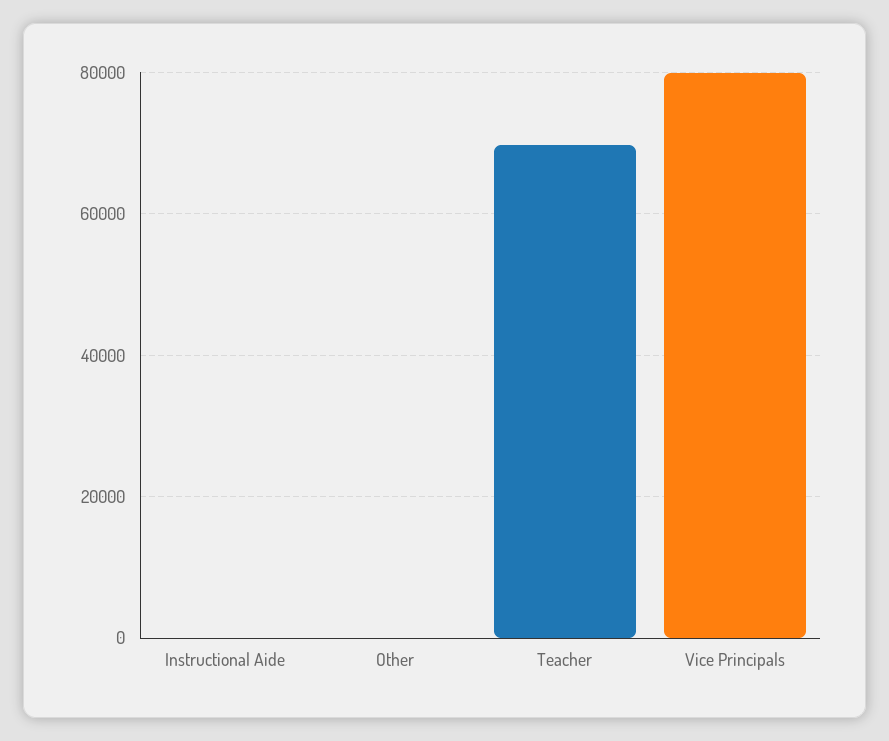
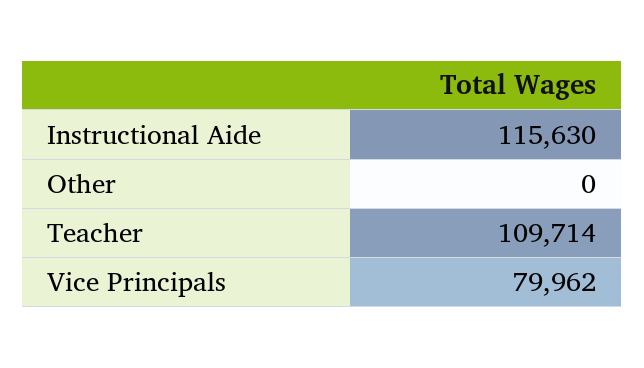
Instructional Aide: 0 -> 115630
Teacher: 70000 -> 109714

